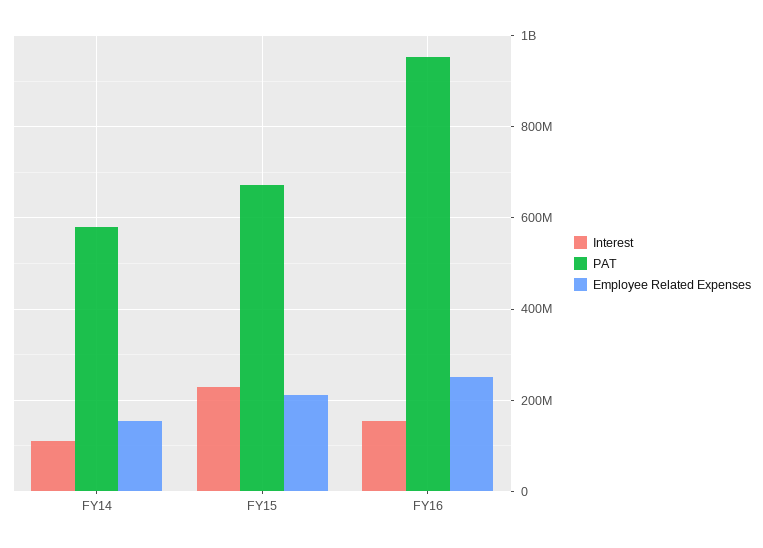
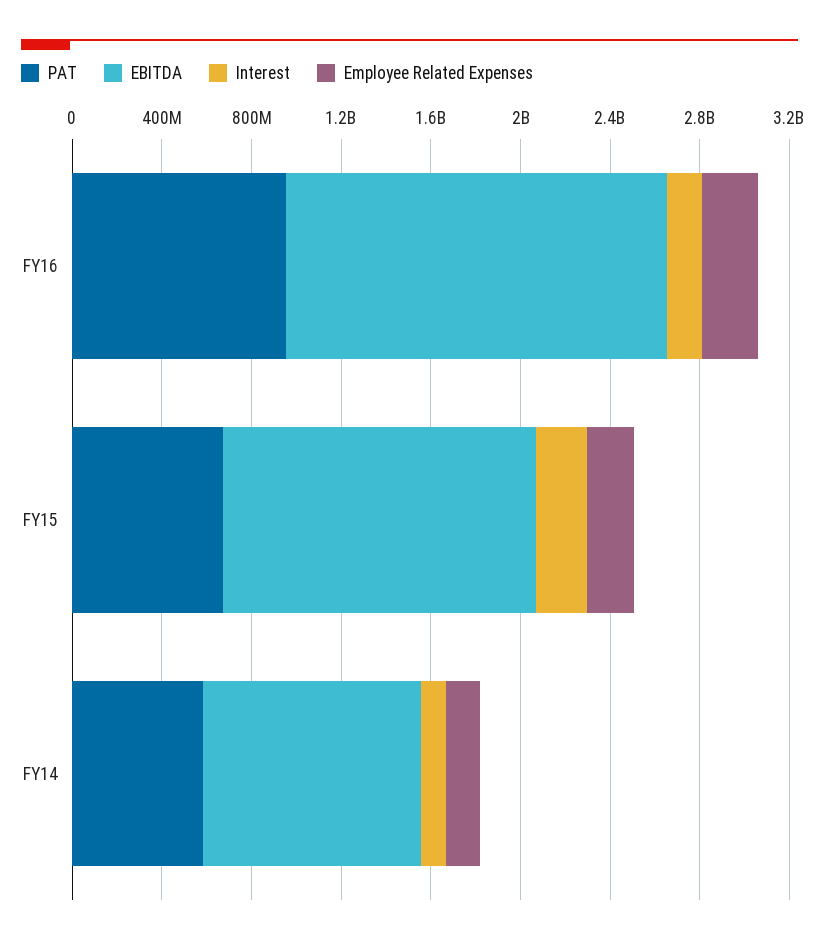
EBITDA, FY16: none -> 1700000000
EBITDA, FY15: none -> 1400000000
EBITDA, FY14: none -> 1000000000

